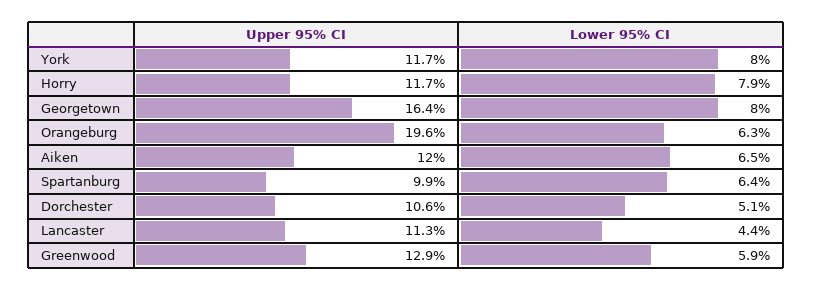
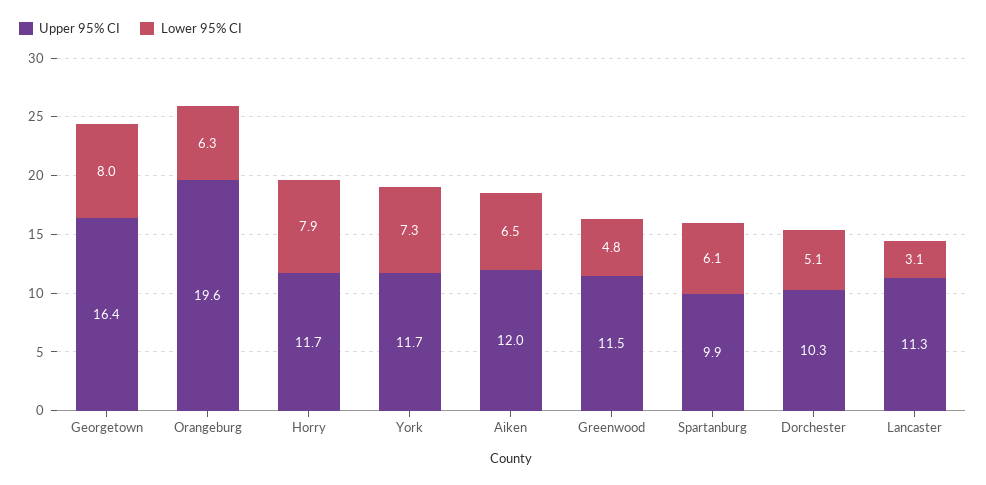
Lower 95% CI, York: 8 -> 7.3
Lower 95% CI, Spartanburg: 6.4 -> 6.1
Upper 95% CI, Dorchester: 10.6 -> 10.3
Lower 95% CI, Lancaster: 4.4 -> 3.1
Upper 95% CI, Greenwood: 12.9 -> 11.5
Lower 95% CI, Greenwood: 5.9 -> 4.8

